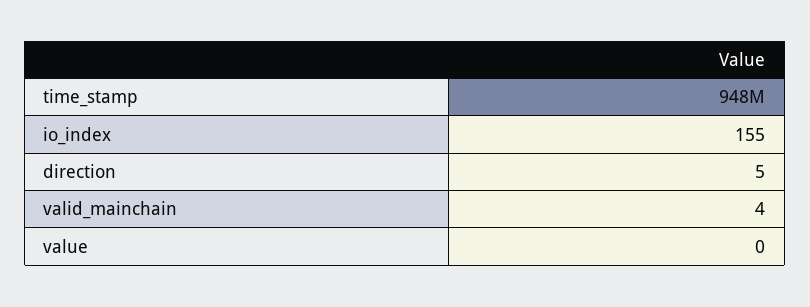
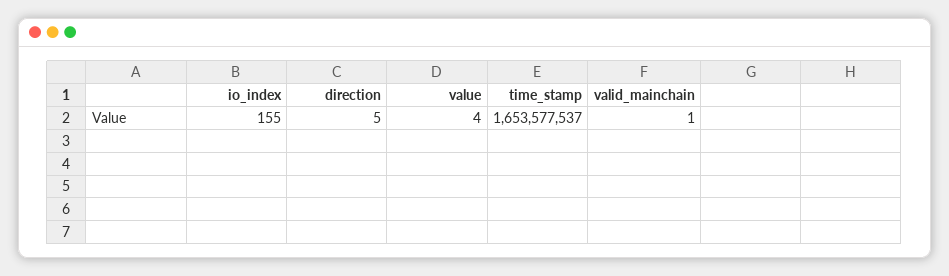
time_stamp: 948000000 -> 1653577537
valid_mainchain: 4 -> 1
value: 0 -> 4

